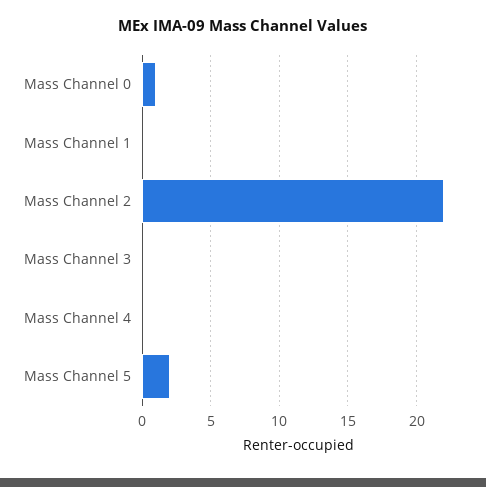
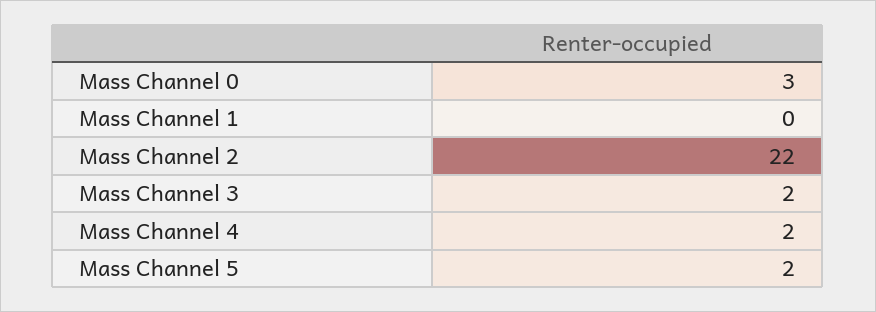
Mass Channel 0: 1 -> 3
Mass Channel 3: 0 -> 2
Mass Channel 4: 0 -> 2

